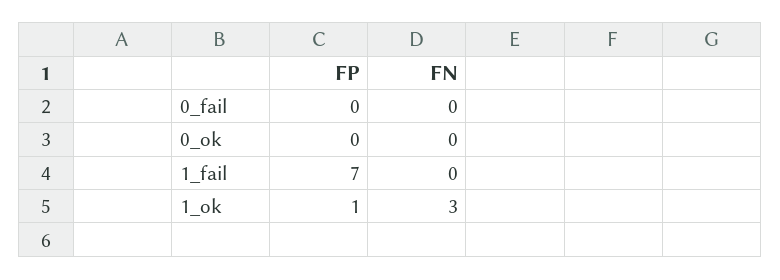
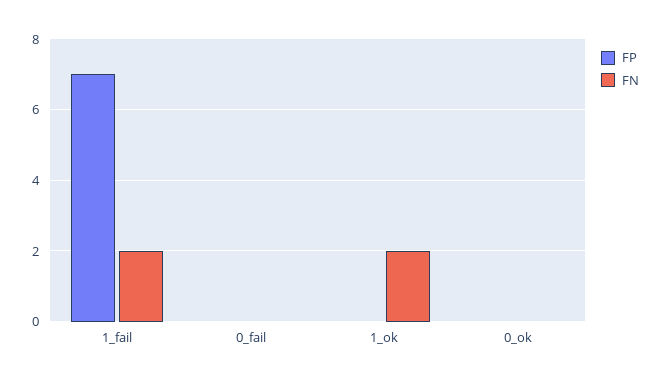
FN, 1_fail: 0 -> 2
FP, 1_ok: 1 -> 0
FN, 1_ok: 3 -> 2

